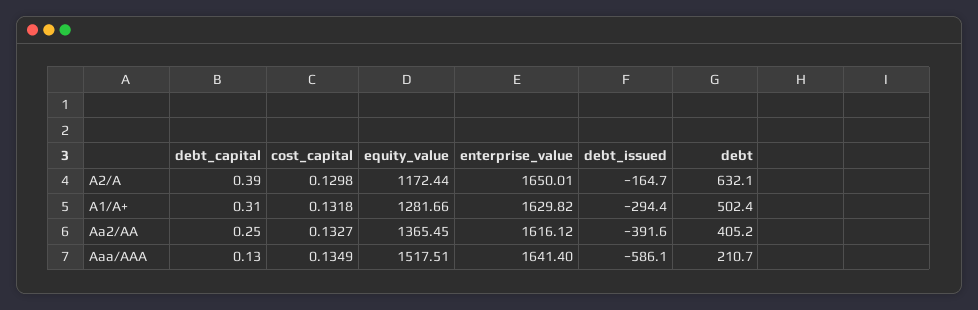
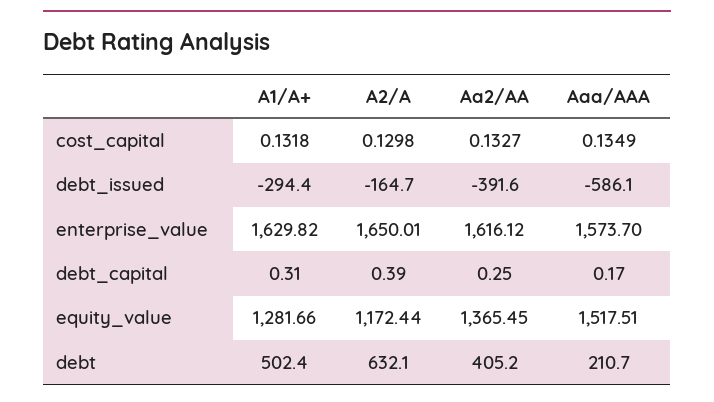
debt_capital, Aaa/AAA: 0.13 -> 0.17
enterprise_value, Aaa/AAA: 1641.4 -> 1573.7

